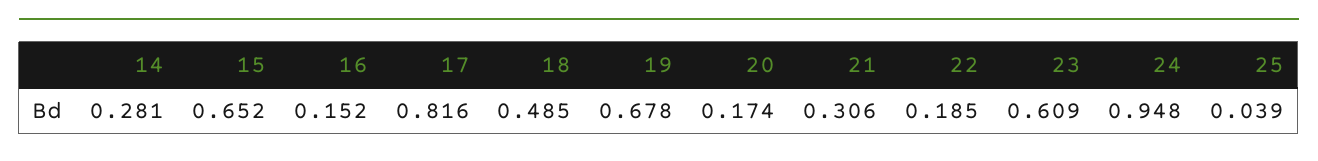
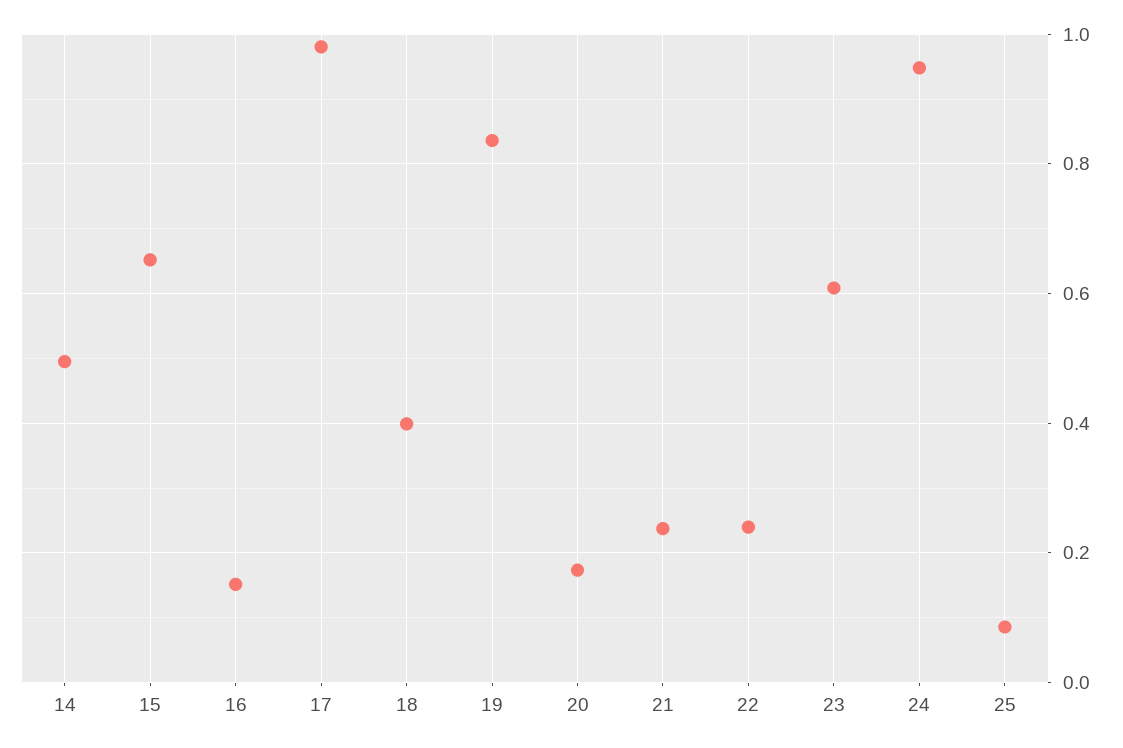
14: 0.281 -> 0.5
17: 0.816 -> 0.98
18: 0.485 -> 0.4
19: 0.678 -> 0.84
21: 0.306 -> 0.24
22: 0.185 -> 0.24
25: 0.039 -> 0.08

